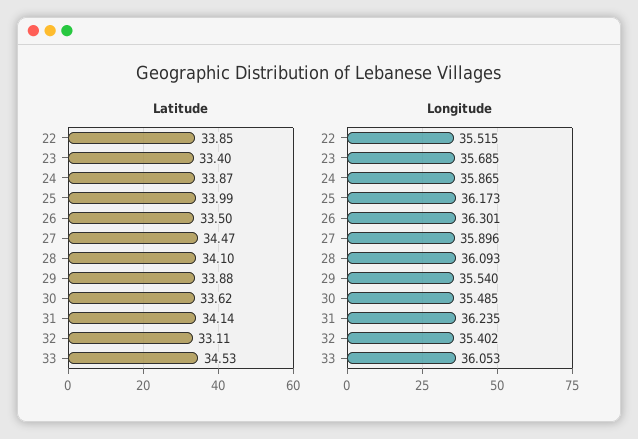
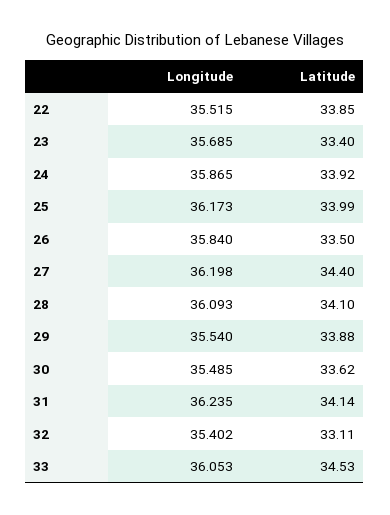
Latitude, 24: 33.87 -> 33.92
Latitude, 27: 34.47 -> 34.4
Longitude, 26: 36.301 -> 35.84
Longitude, 27: 35.896 -> 36.198

